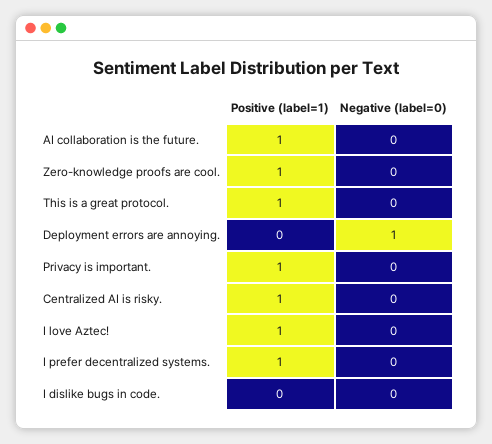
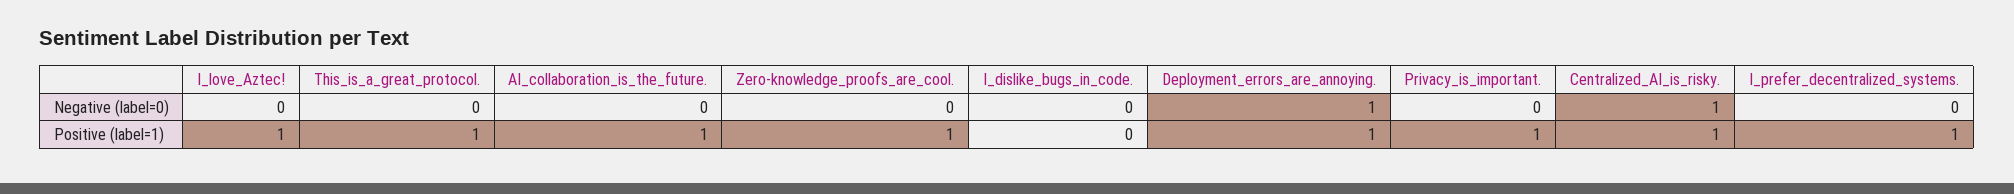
Positive (label=1), Deployment errors are annoying.: 0 -> 1
Negative (label=0), Centralized AI is risky.: 0 -> 1

